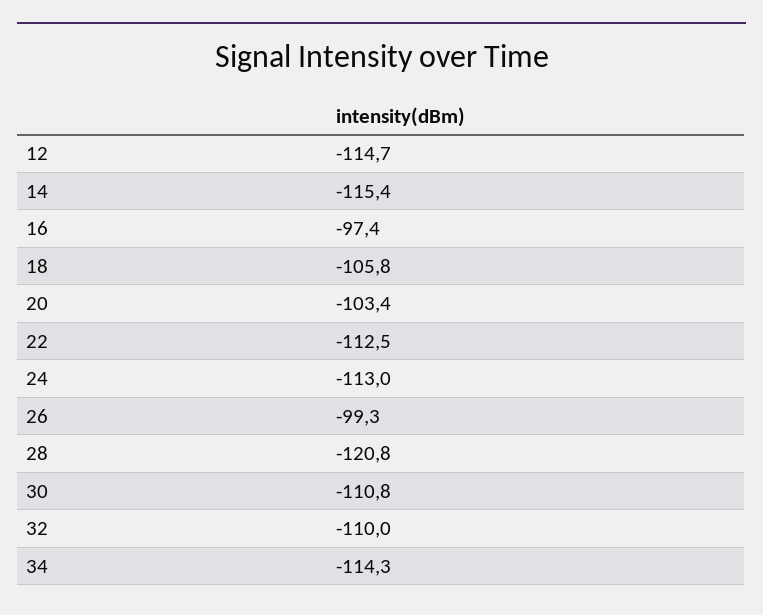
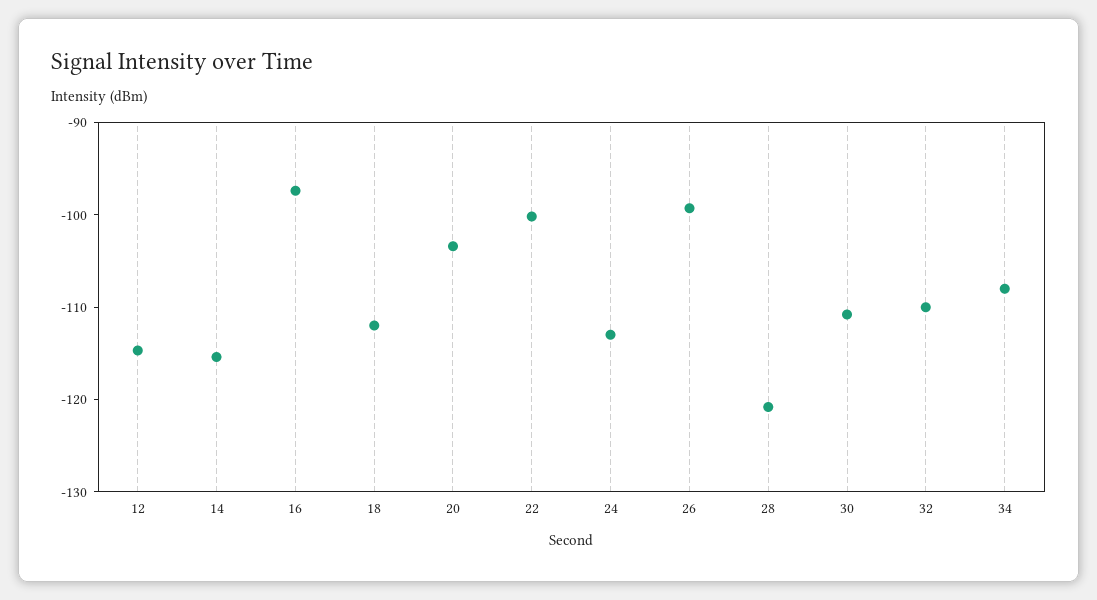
18: -105.8 -> -112
22: -112.5 -> -100
34: -114.3 -> -108

